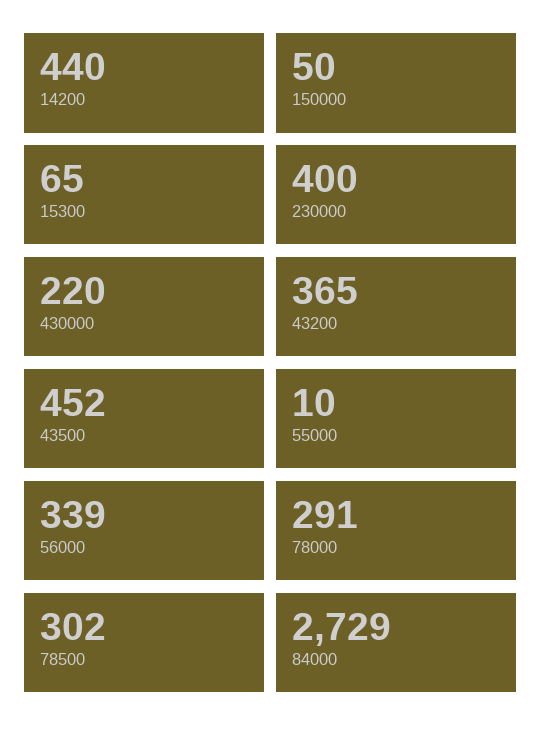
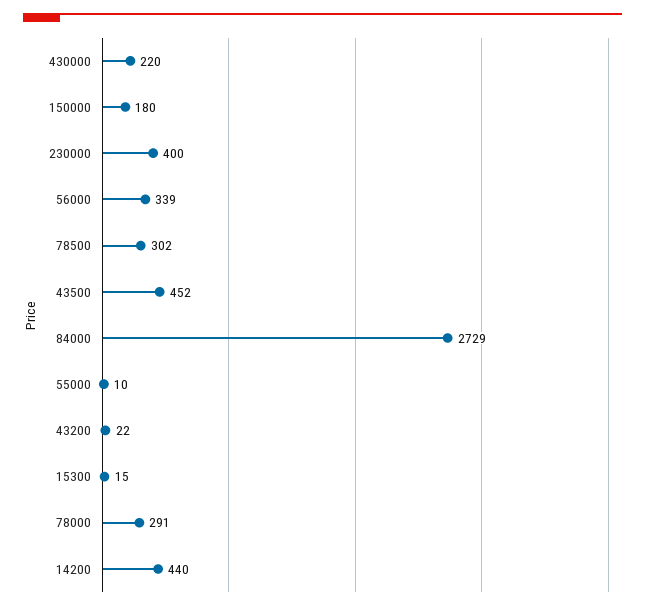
150000: 50 -> 180
15300: 65 -> 15
43200: 365 -> 22

